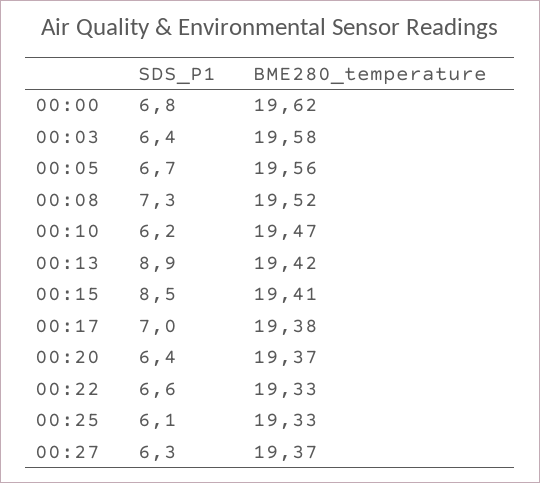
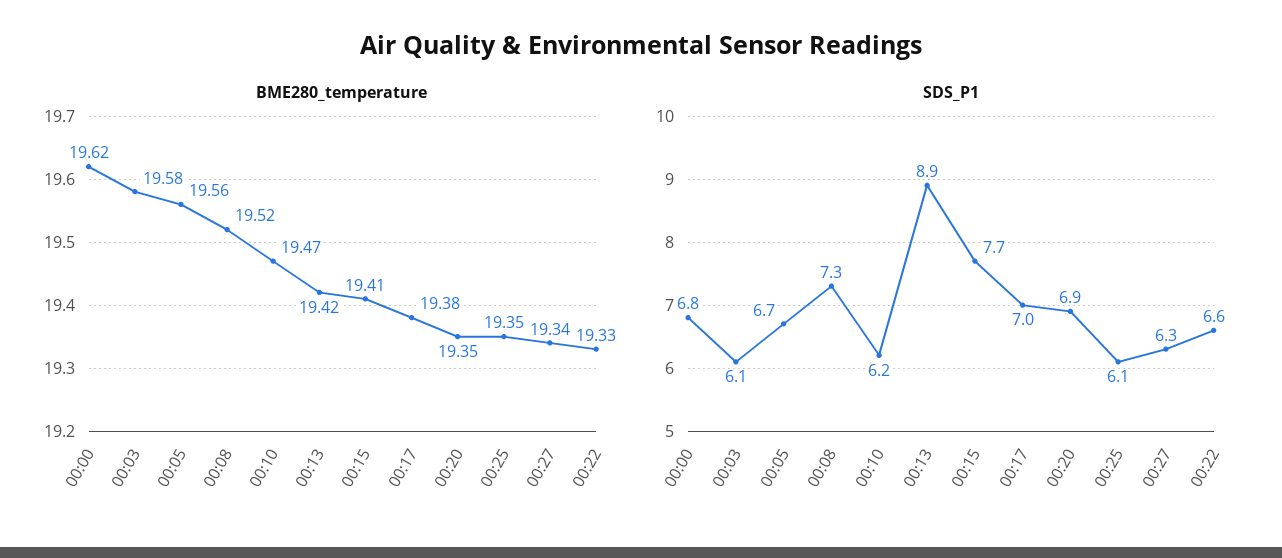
SDS_P1, 00:03: 6.4 -> 6.1
SDS_P1, 00:15: 8.5 -> 7.7
SDS_P1, 00:20: 6.4 -> 6.9
BME280_temperature, 00:20: 19.37 -> 19.35
BME280_temperature, 00:25: 19.33 -> 19.35
BME280_temperature, 00:27: 19.37 -> 19.34

